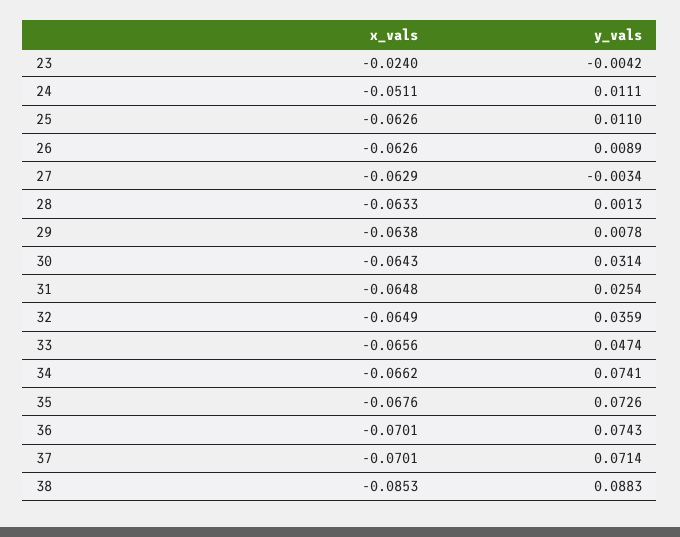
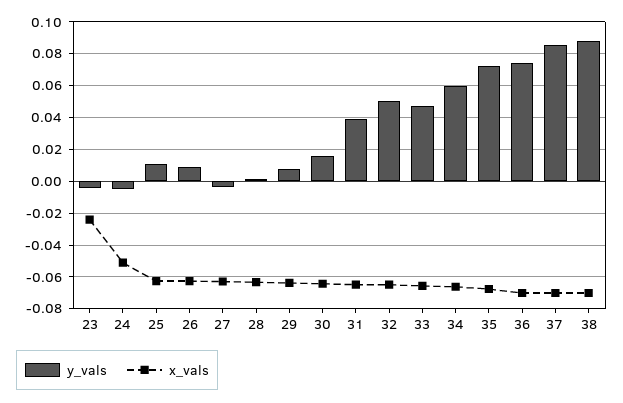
y_vals, 24: 0.0111 -> -0.005
y_vals, 30: 0.0314 -> 0.015
y_vals, 31: 0.0254 -> 0.04
y_vals, 32: 0.0359 -> 0.05
y_vals, 34: 0.0741 -> 0.06
y_vals, 37: 0.0714 -> 0.085
x_vals, 38: -0.0853 -> -0.07

